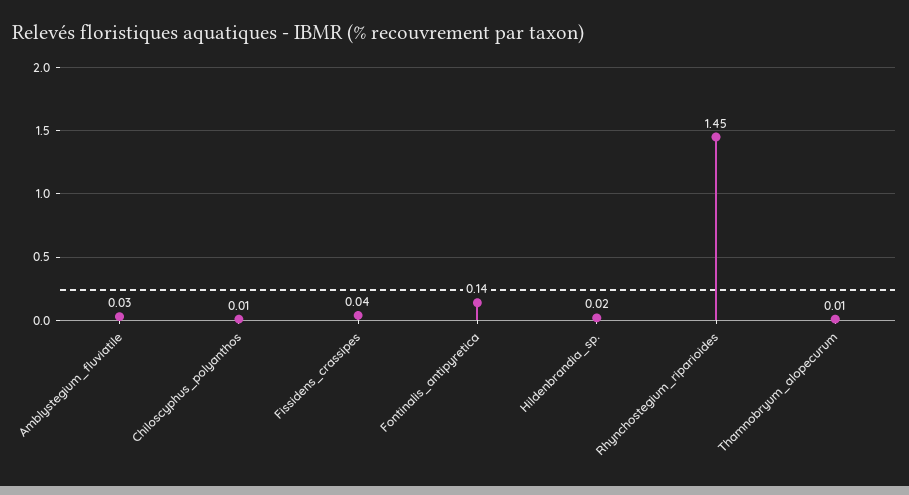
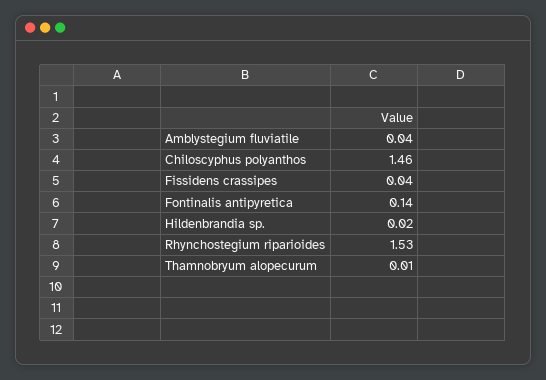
Amblystegium_fluviatile: 0.03 -> 0.04
Chiloscyphus_polyanthos: 0.01 -> 1.46
Rhynchostegium_riparioides: 1.45 -> 1.53

